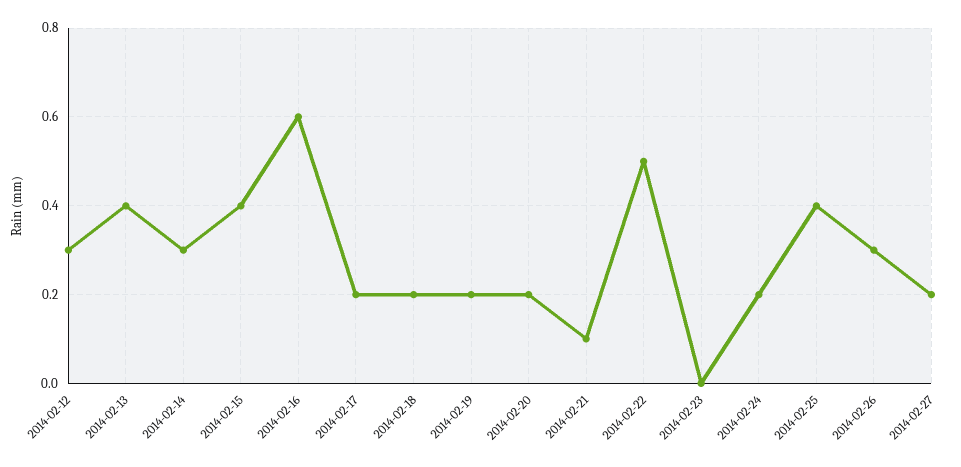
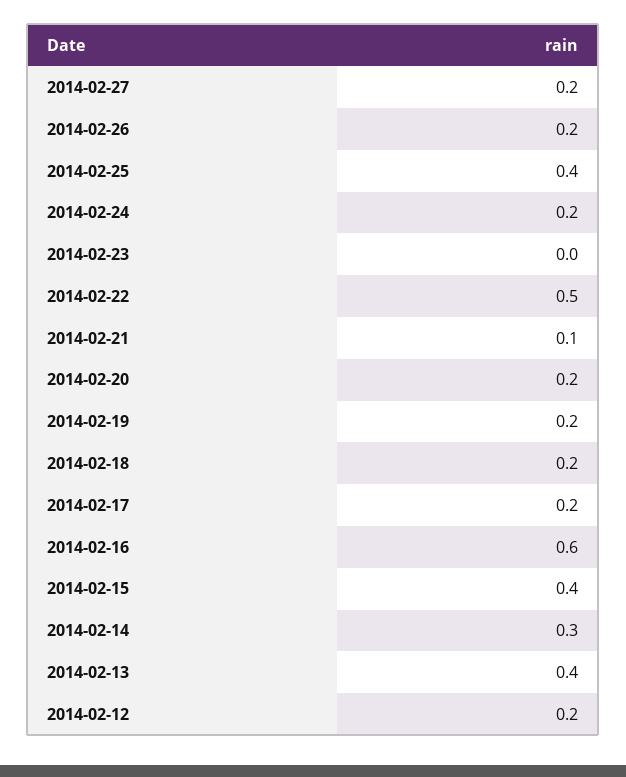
2014-02-12: 0.3 -> 0.2
2014-02-26: 0.3 -> 0.2

